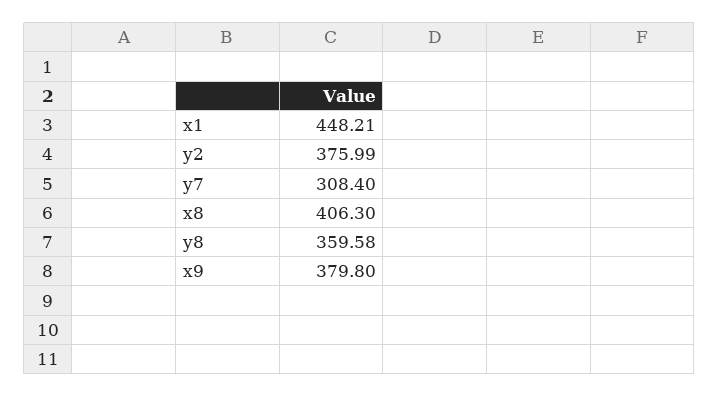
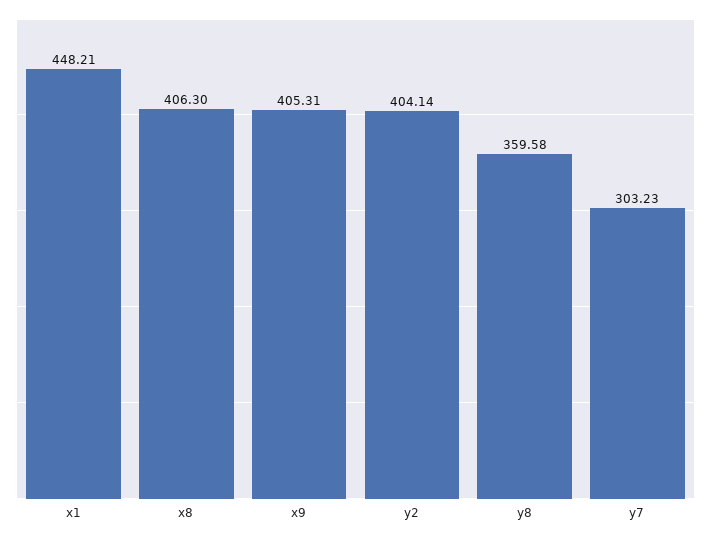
y2: 375.99 -> 404.14
y7: 308.4 -> 303.23
x9: 379.8 -> 405.31

